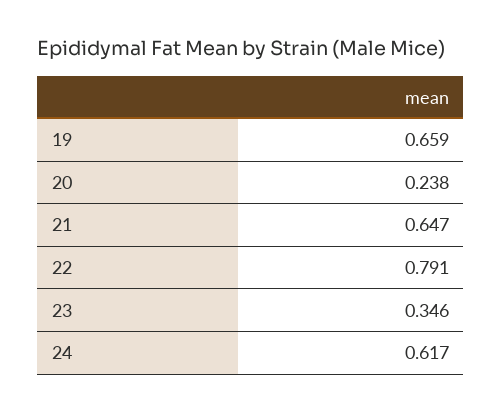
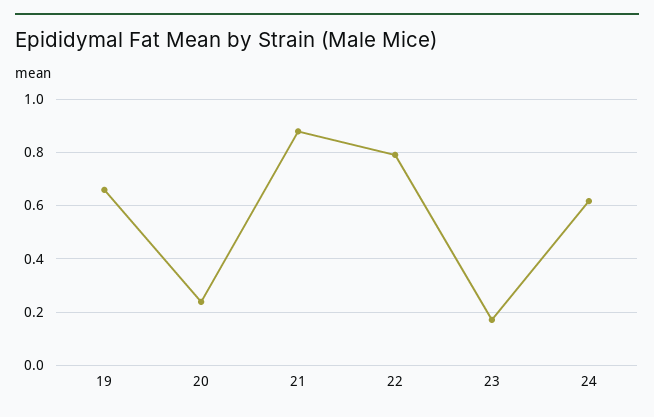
21: 0.647 -> 0.875
23: 0.346 -> 0.175

